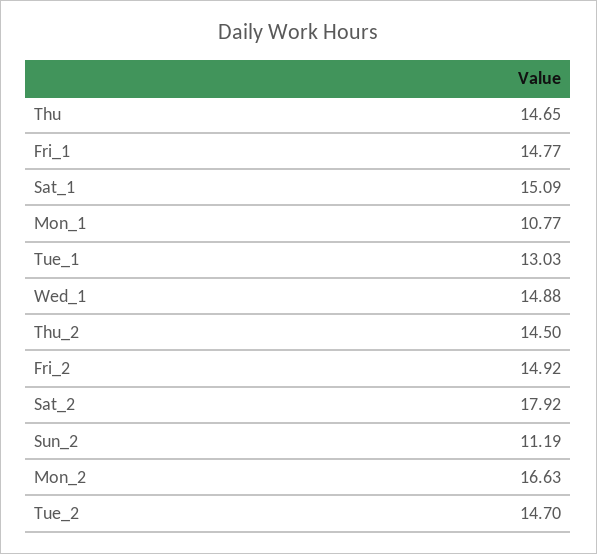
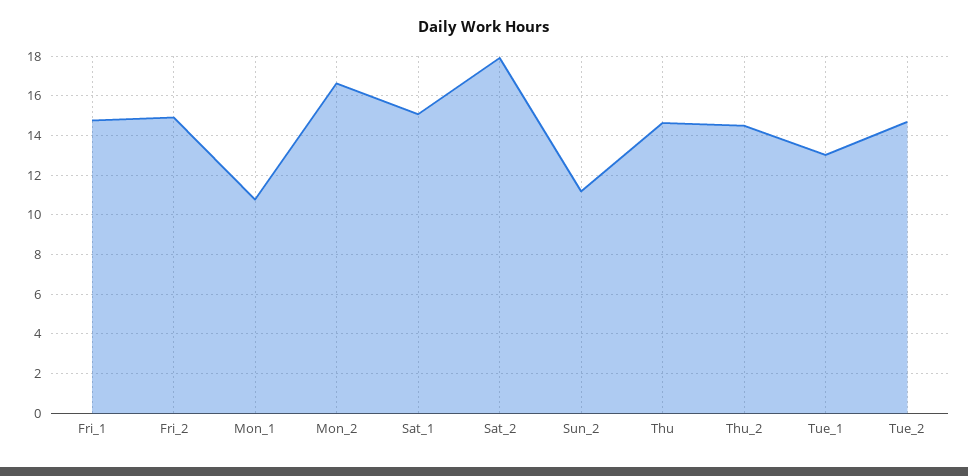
Wed_1: 14.88 -> none

